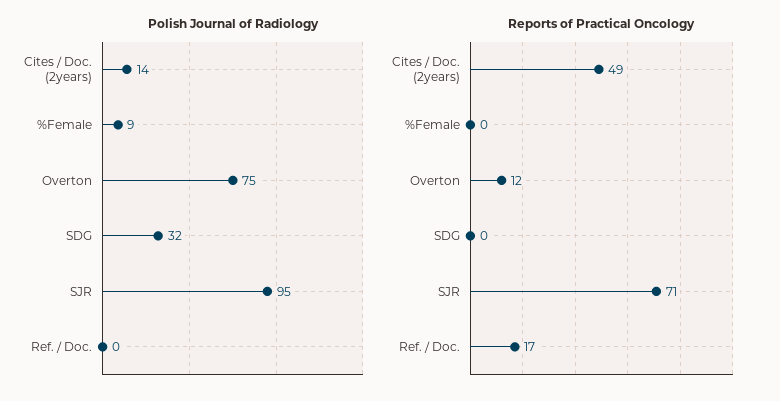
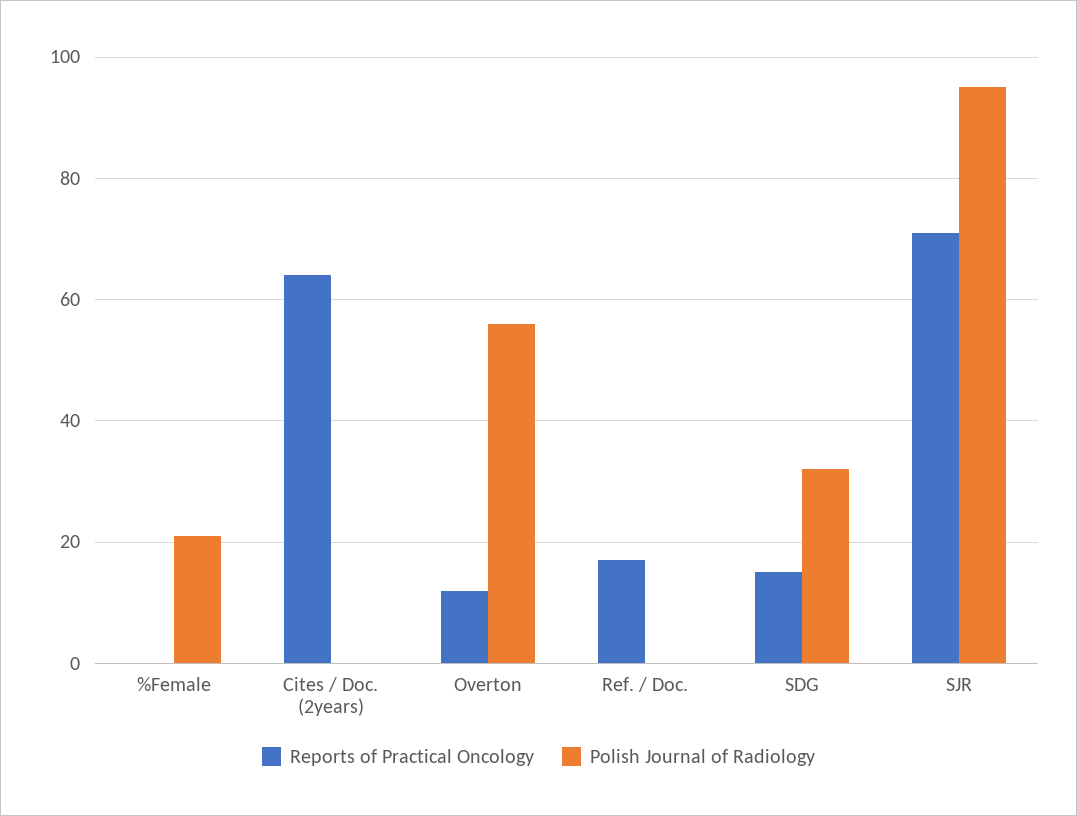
Polish Journal of Radiology, Cites / Doc. (2years): 14 -> 0
Polish Journal of Radiology, %Female: 9 -> 20
Polish Journal of Radiology, Overton: 75 -> 55
Reports of Practical Oncology, Cites / Doc. (2years): 49 -> 65
Reports of Practical Oncology, SDG: 0 -> 15

